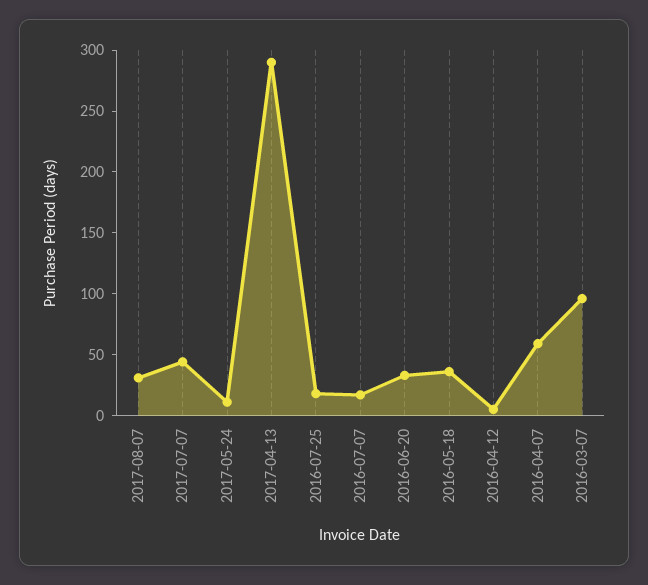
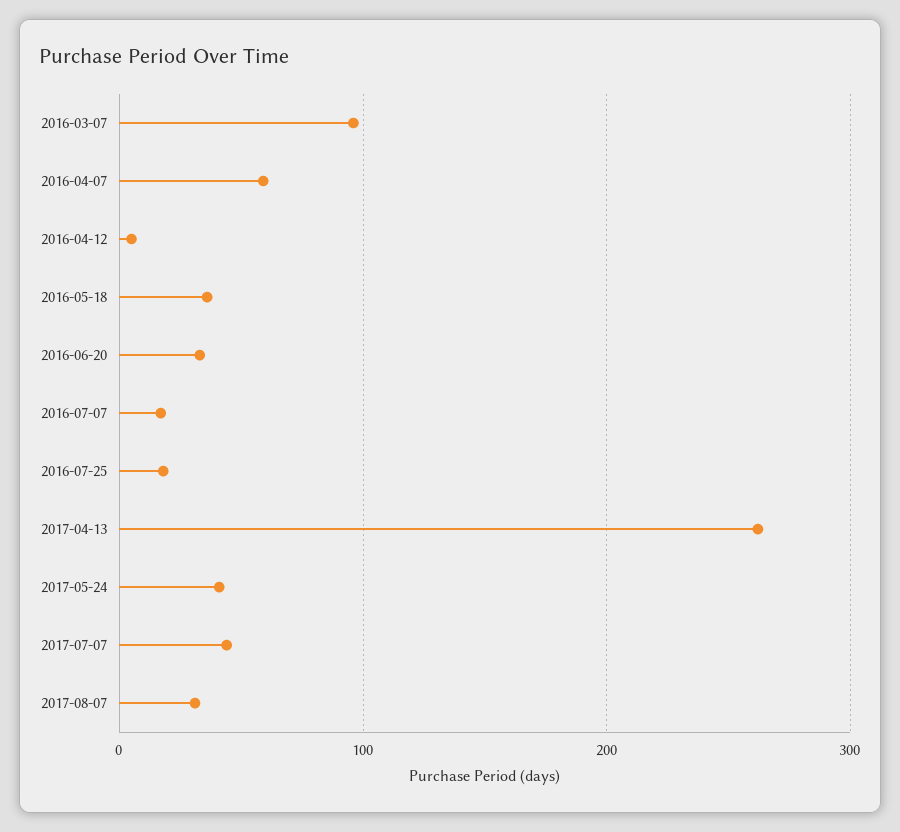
2017-05-24: 10 -> 40
2017-04-13: 290 -> 260

